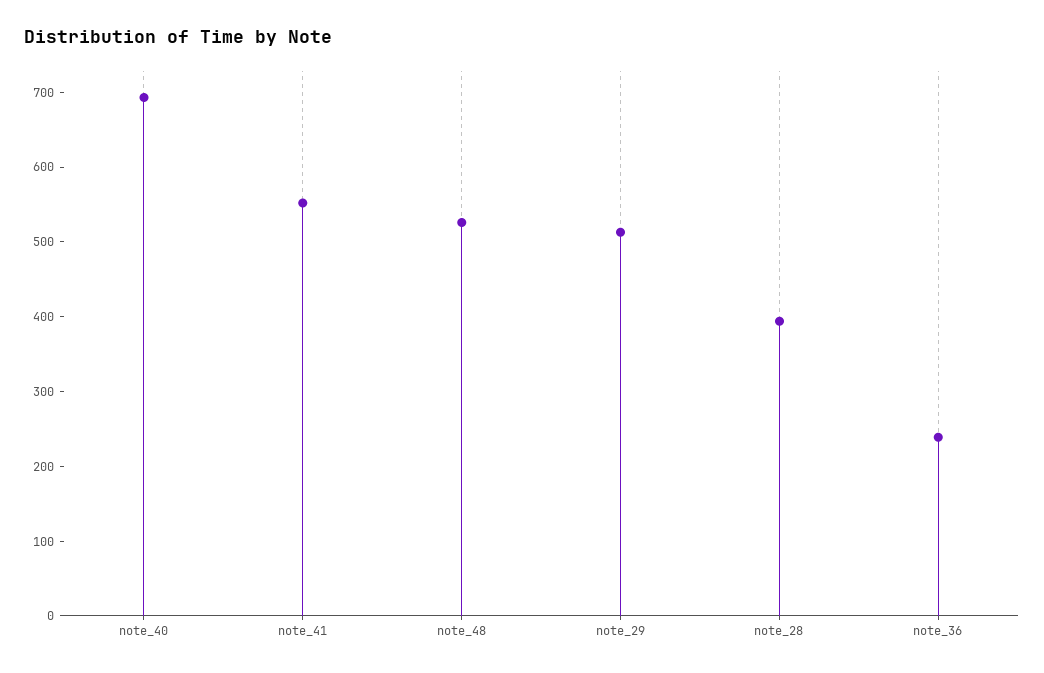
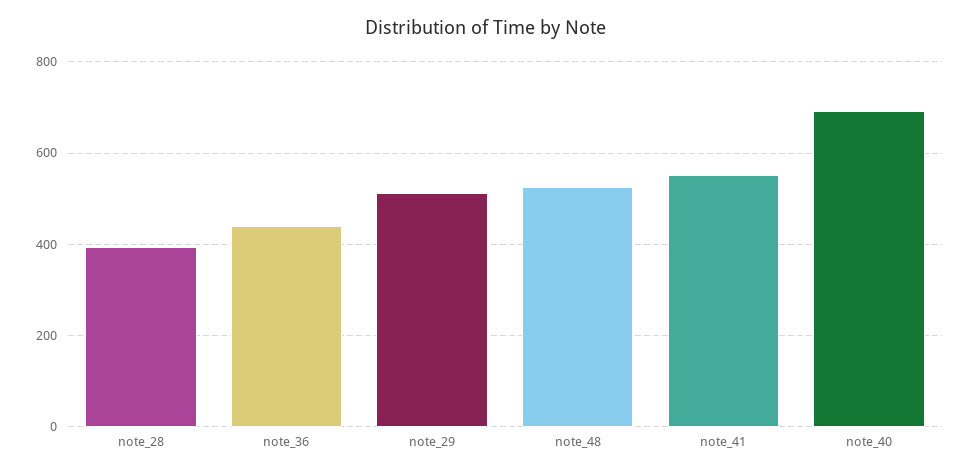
note_36: 240 -> 440

